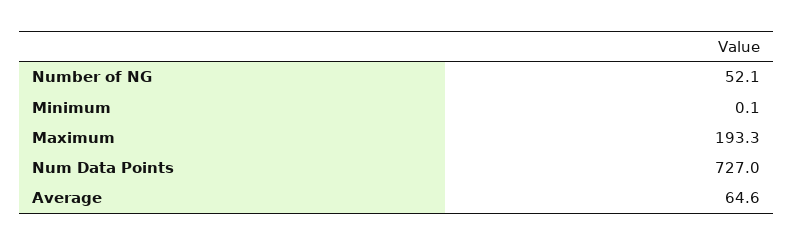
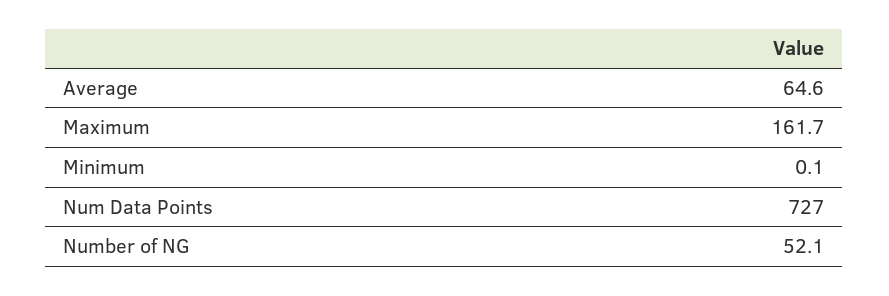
Maximum: 193.3 -> 161.7

